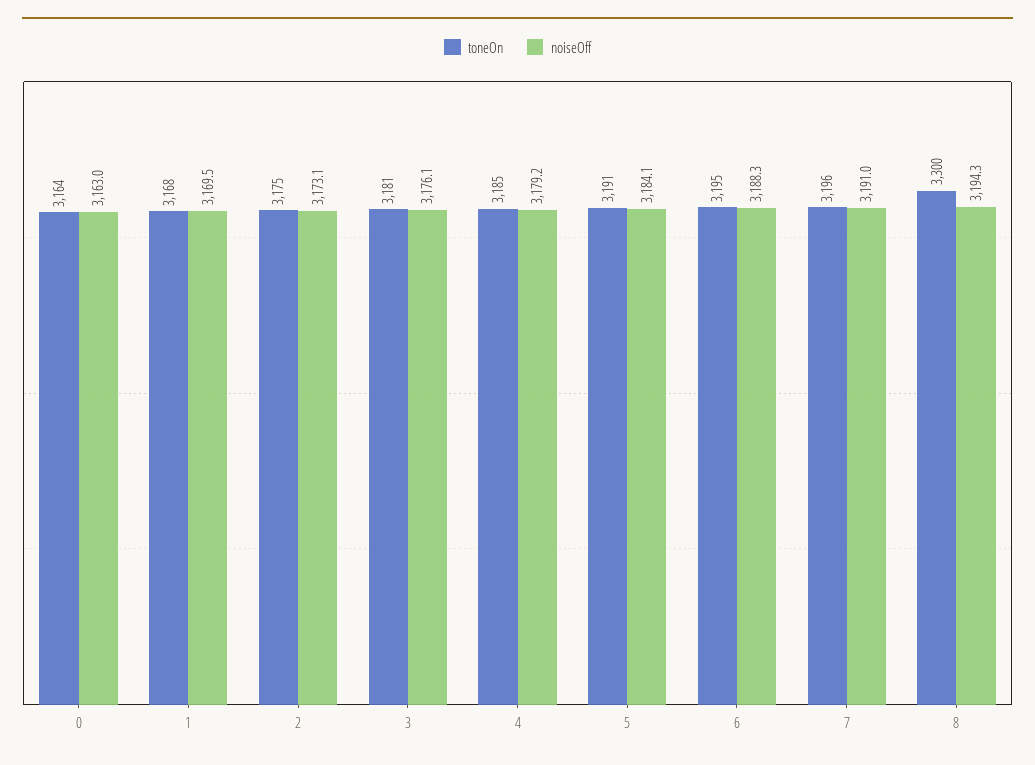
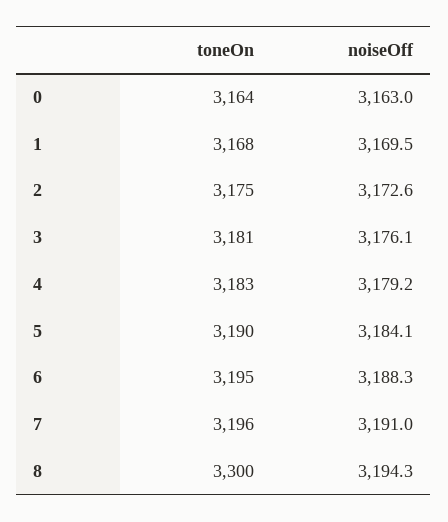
noiseOff, 2: 3173.1 -> 3172.6
toneOn, 4: 3185 -> 3183
toneOn, 5: 3191 -> 3190

